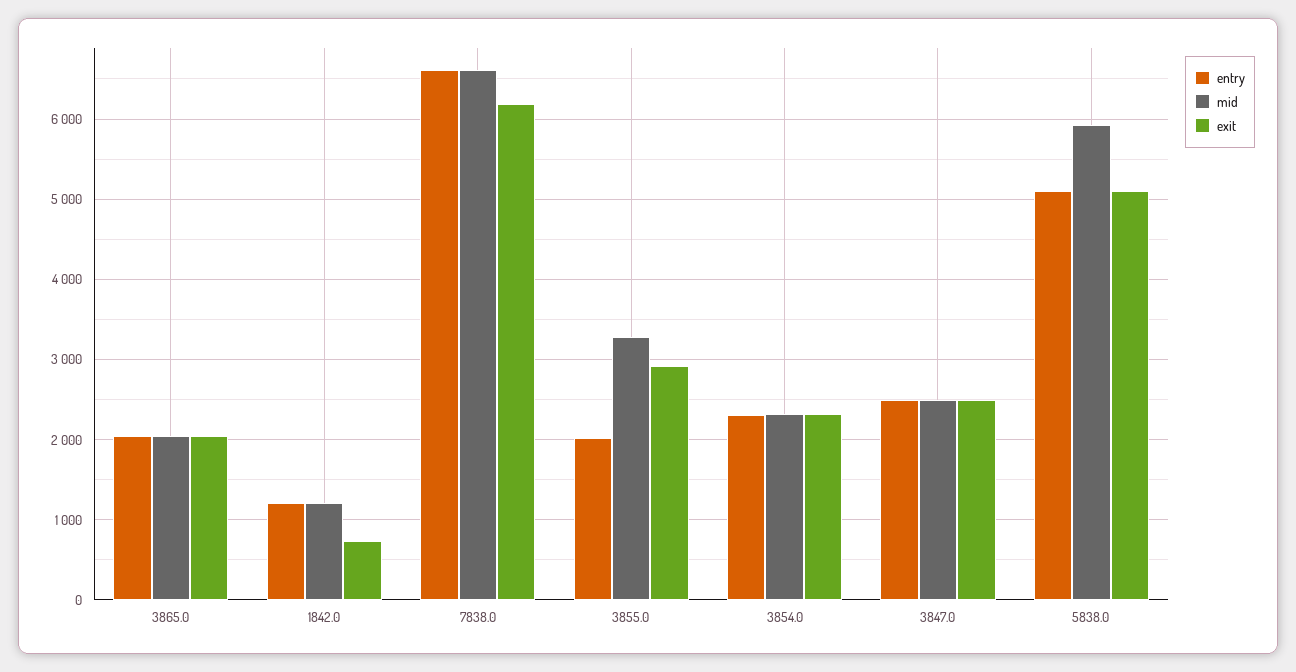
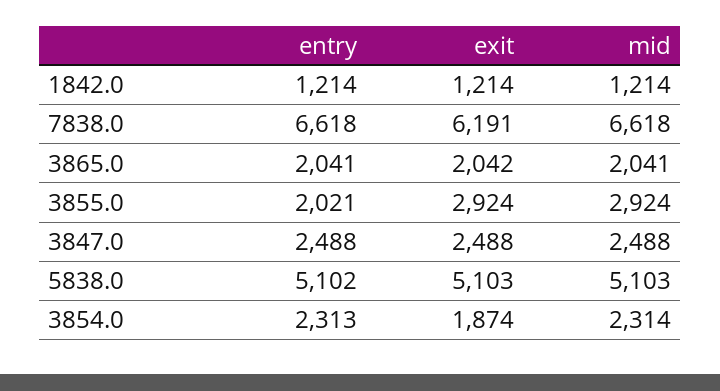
exit, 1842.0: 700 -> 1214
mid, 3855.0: 3300 -> 2924
exit, 3854.0: 2300 -> 1874
mid, 5838.0: 5900 -> 5103

